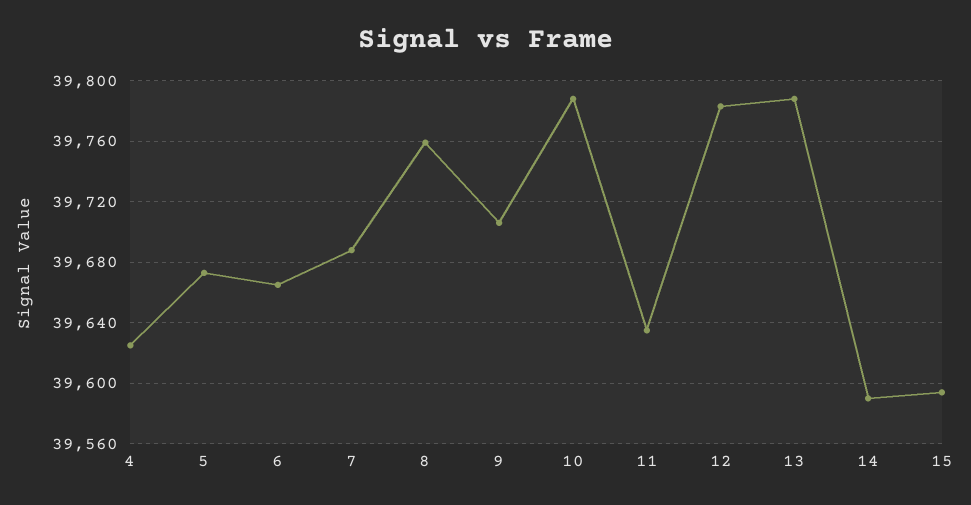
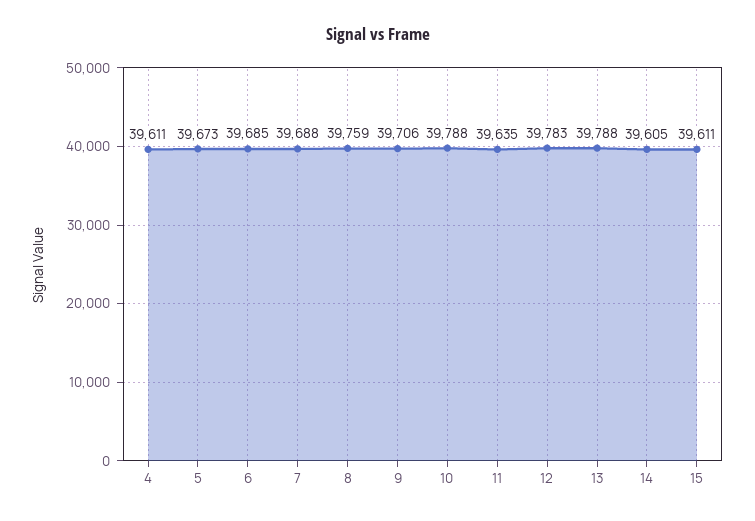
4: 39625 -> 39611
6: 39665 -> 39685
14: 39590 -> 39605
15: 39595 -> 39611

